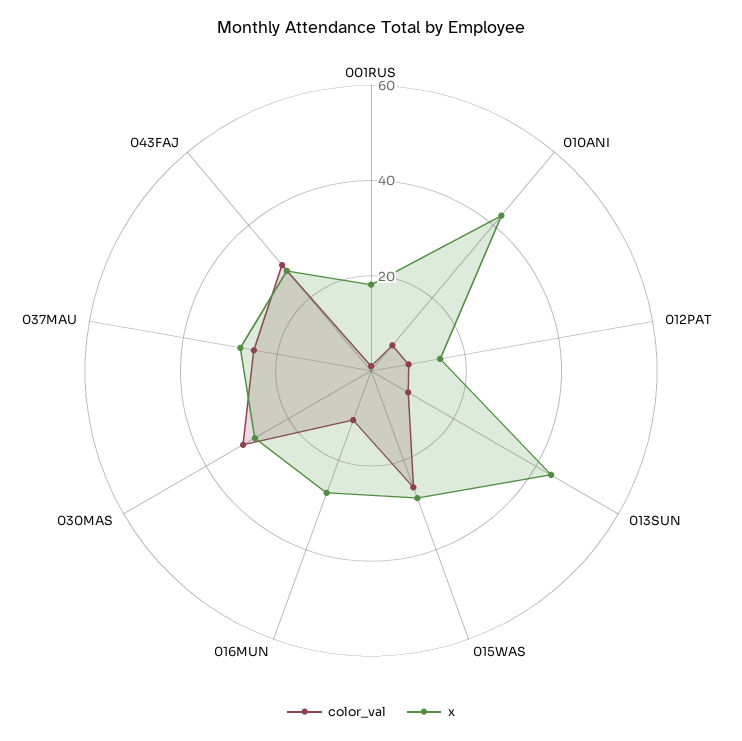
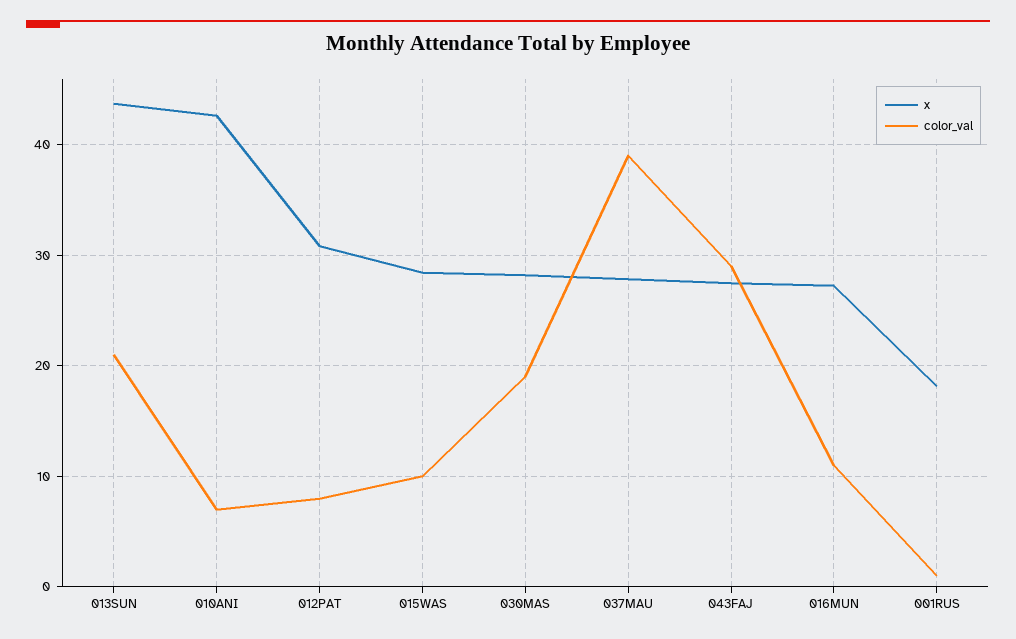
x, 012PAT: 15 -> 31
color_val, 013SUN: 10 -> 21
color_val, 015WAS: 25 -> 10
color_val, 030MAS: 30 -> 19
color_val, 037MAU: 25 -> 39

